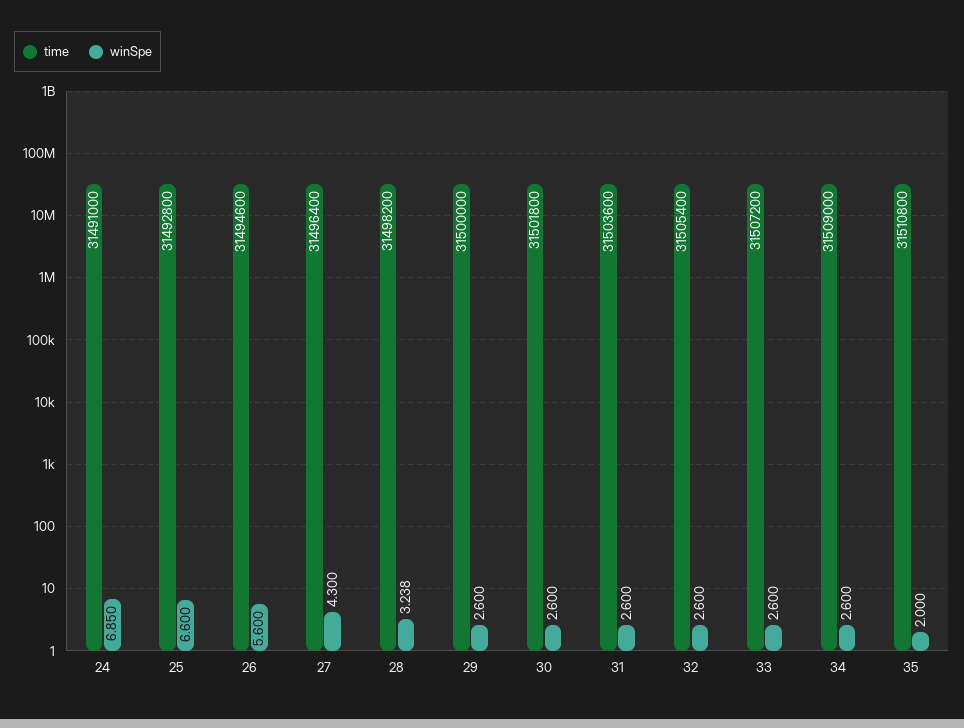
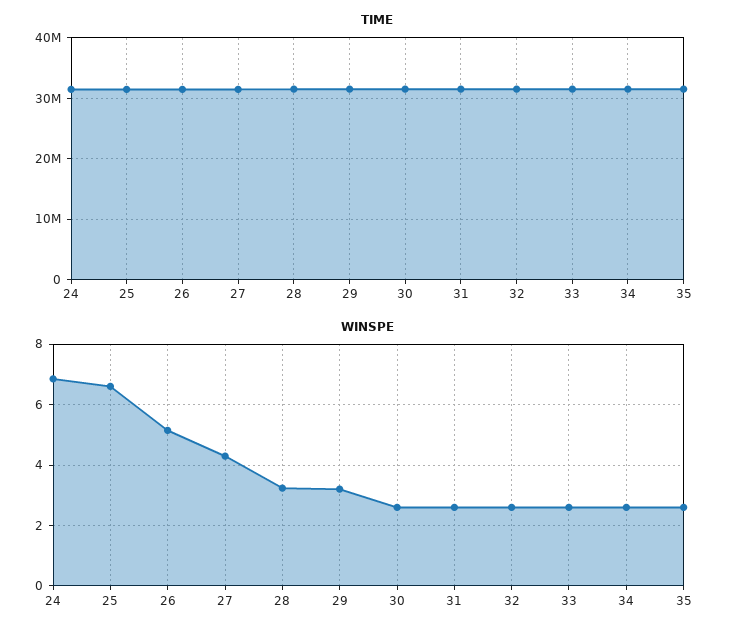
winSpe, 26: 5.6 -> 5.2
winSpe, 29: 2.6 -> 3.2
winSpe, 35: 2 -> 2.6

